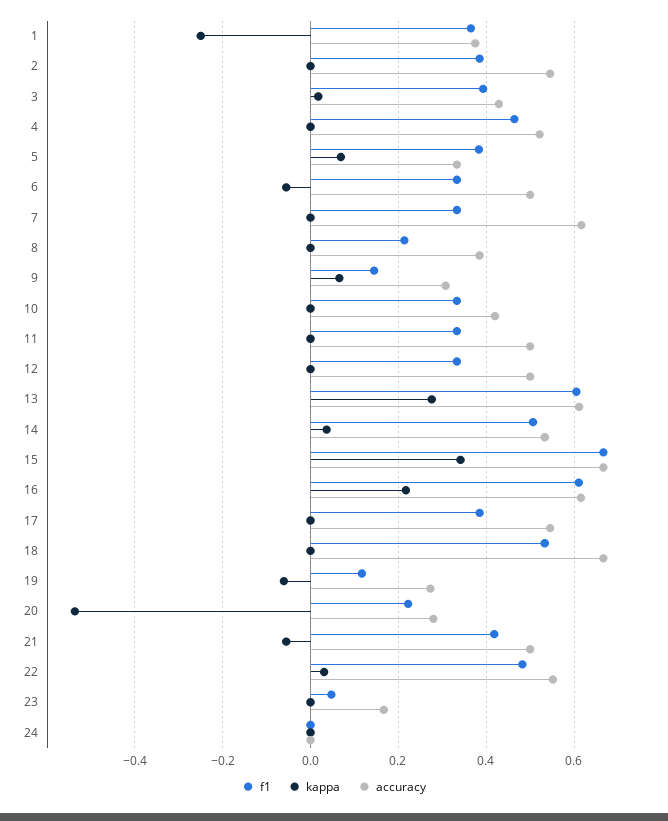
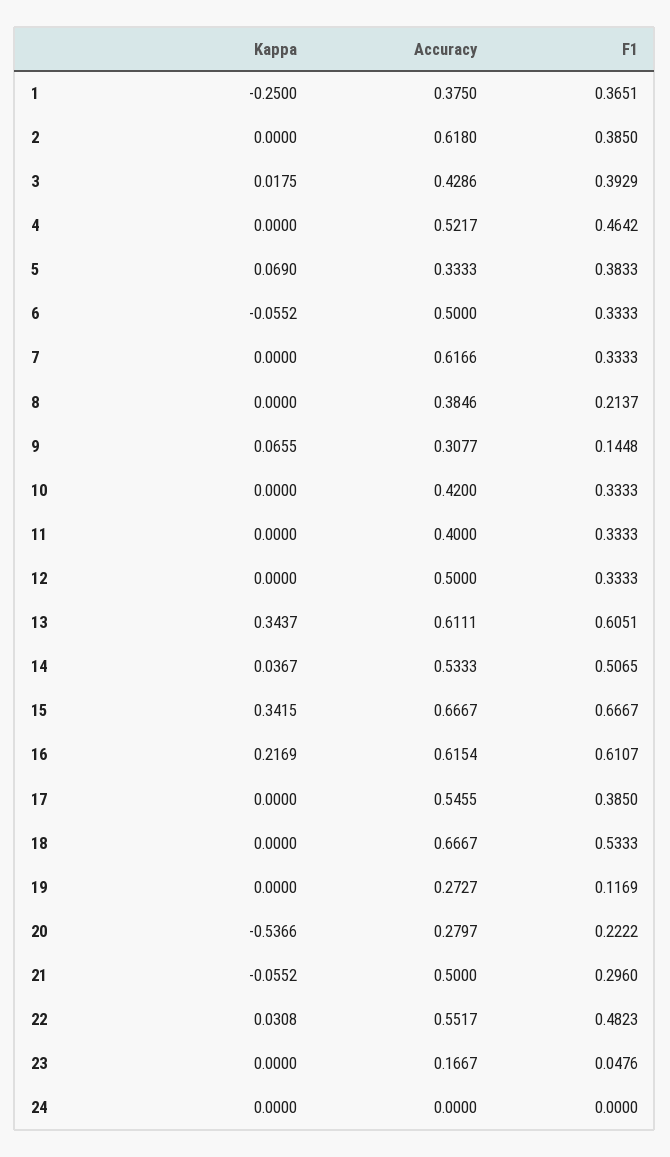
accuracy, 2: 0.54 -> 0.618
accuracy, 11: 0.5 -> 0.4
kappa, 13: 0.28 -> 0.3437
kappa, 19: -0.06 -> 0
f1, 21: 0.42 -> 0.296

